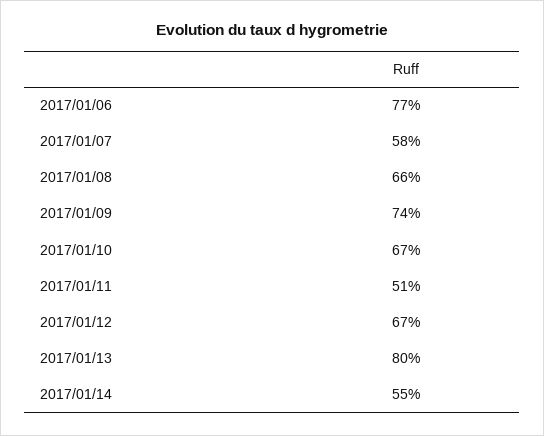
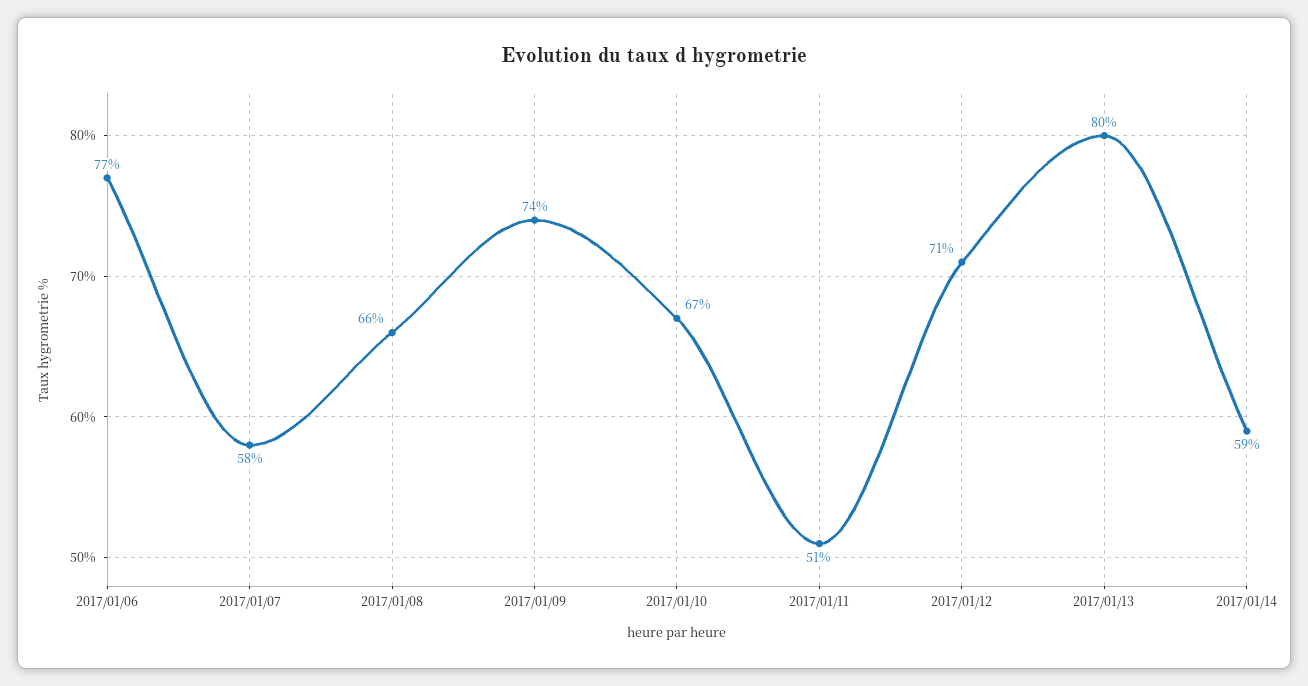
2017/01/12: 67 -> 71
2017/01/14: 55 -> 59

